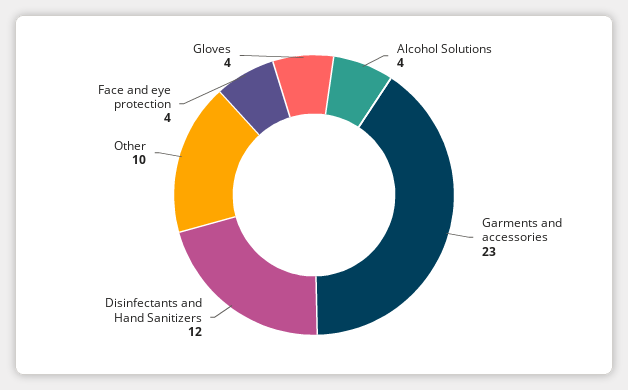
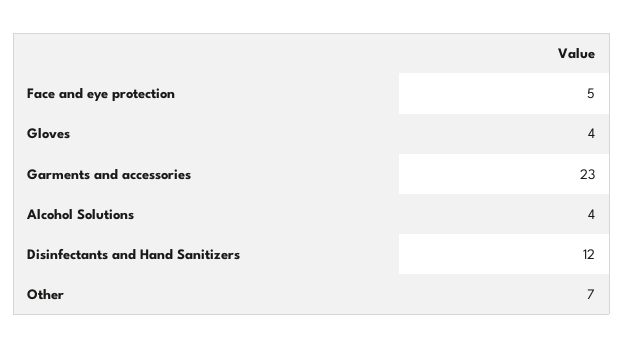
Other: 10 -> 7
Face and eye protection: 4 -> 5

